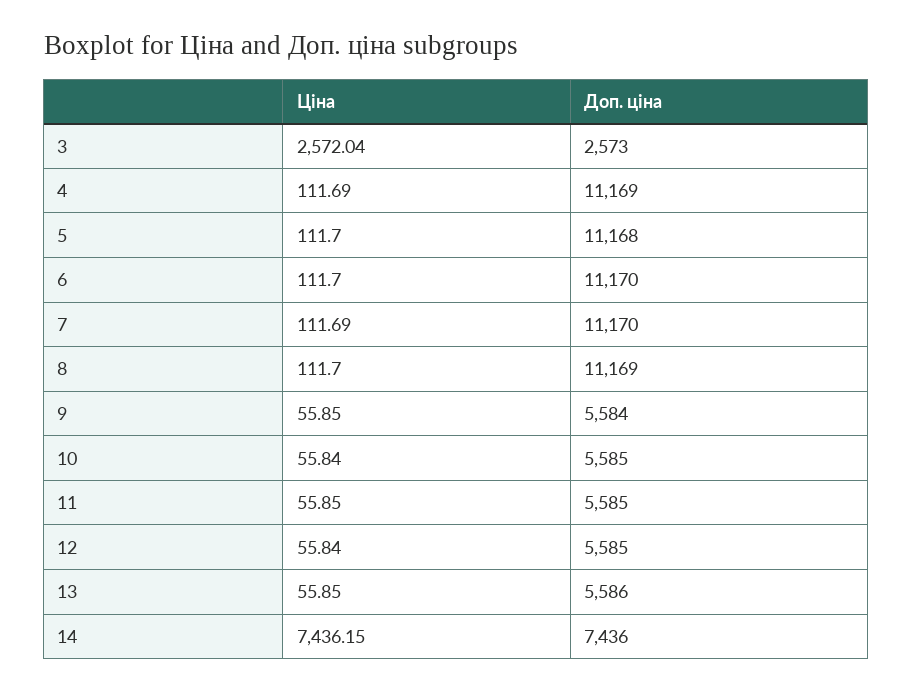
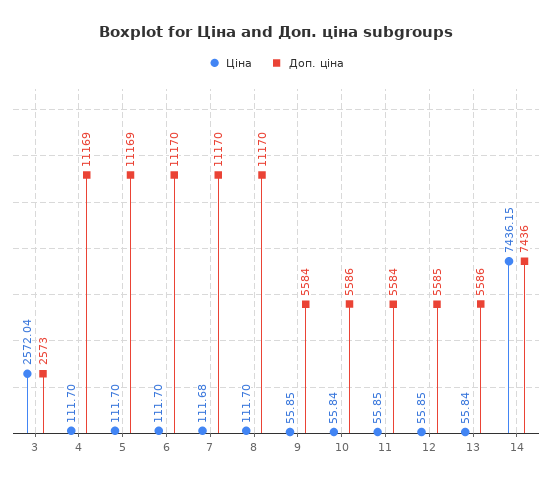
Ціна, 4: 111.69 -> 111.7
Доп. ціна, 5: 11168 -> 11169
Ціна, 7: 111.69 -> 111.68
Доп. ціна, 8: 11169 -> 11170
Доп. ціна, 10: 5585 -> 5586
Доп. ціна, 11: 5585 -> 5584
Ціна, 12: 55.84 -> 55.85
Ціна, 13: 55.85 -> 55.84

